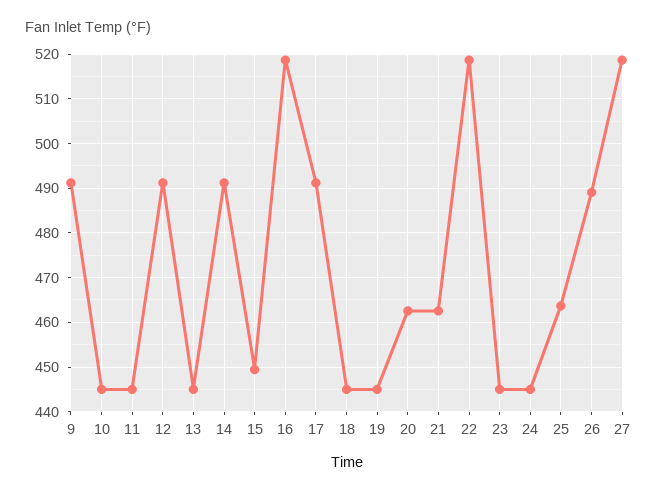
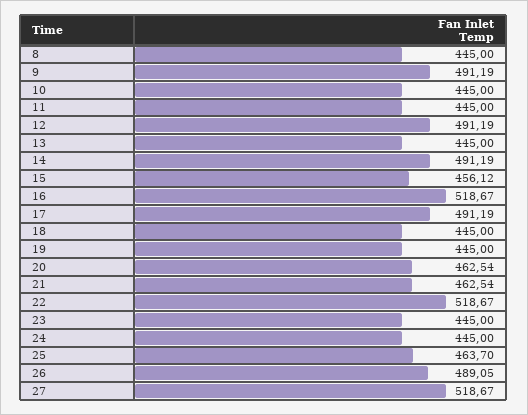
15: 450 -> 456.12
8: none -> 445

